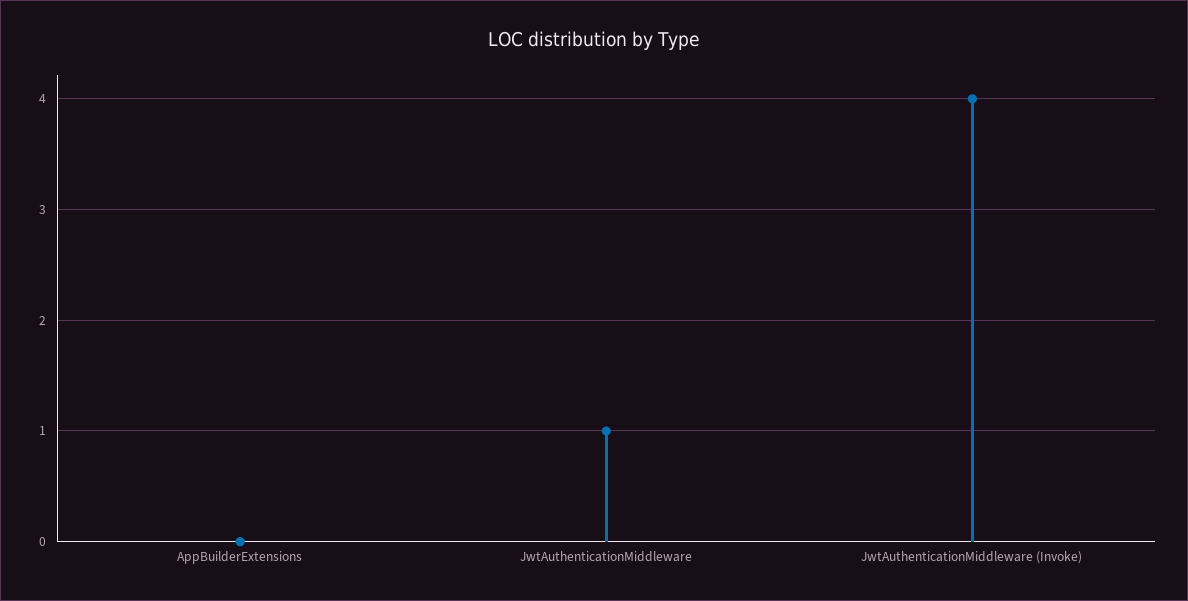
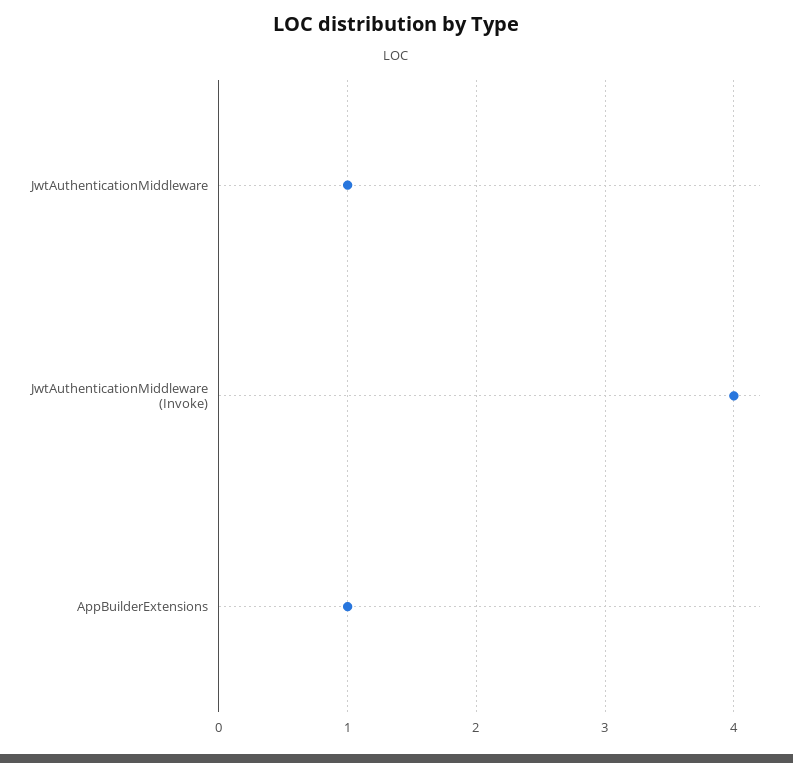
AppBuilderExtensions: 0 -> 1

